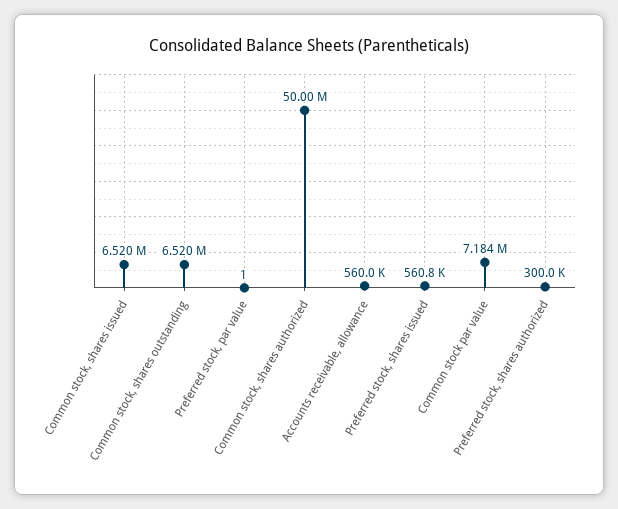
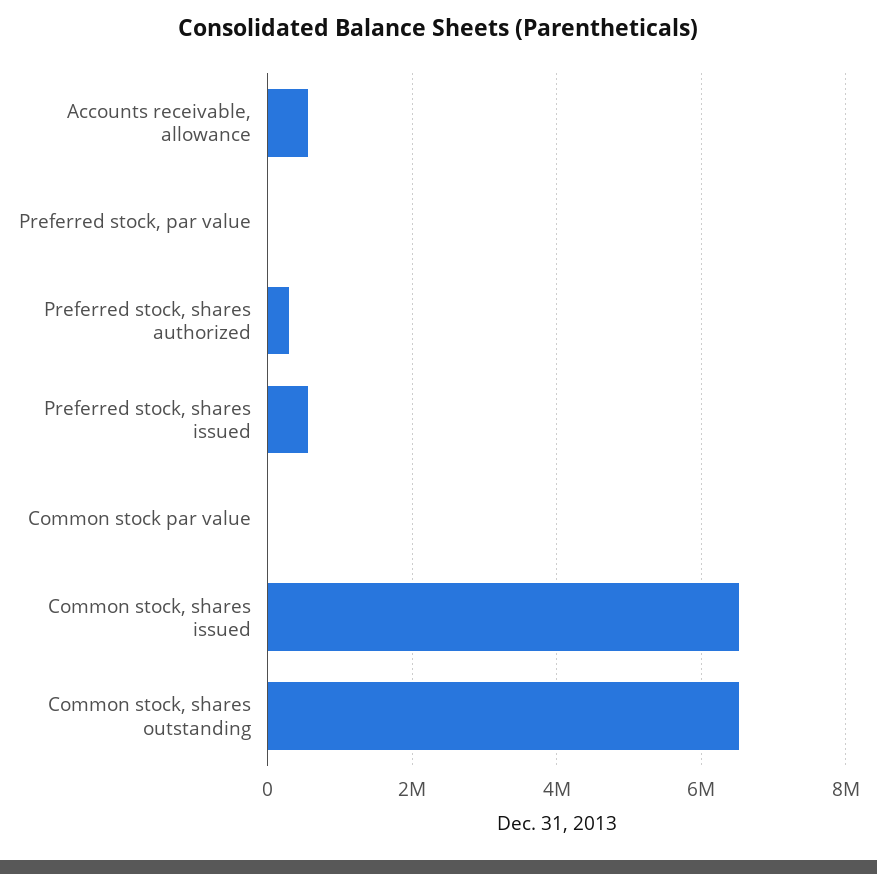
Common stock, shares authorized: 50000000 -> none
Common stock par value: 7184000 -> 0

